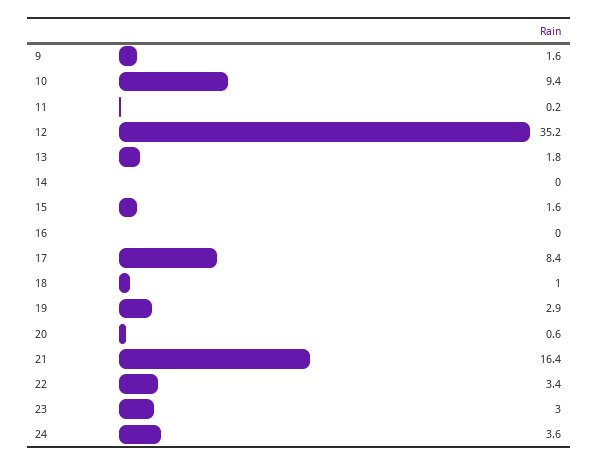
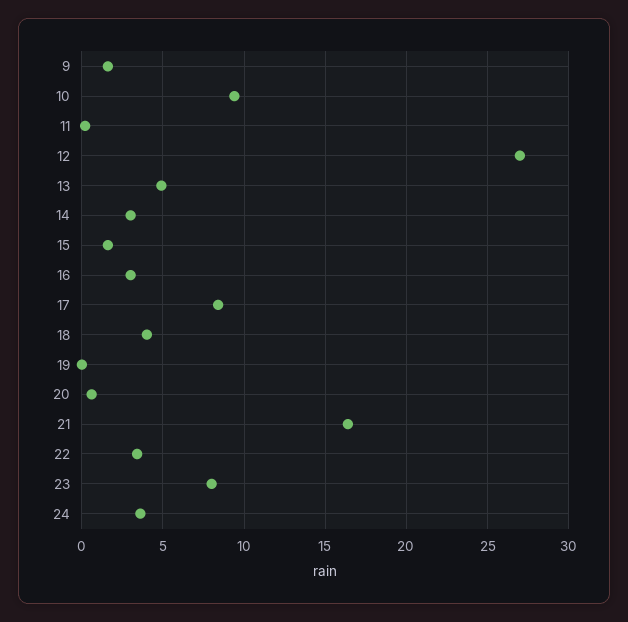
12: 35.2 -> 27
13: 1.8 -> 5
14: 0 -> 3
16: 0 -> 3
18: 1 -> 4
19: 2.9 -> 0
23: 3 -> 8

